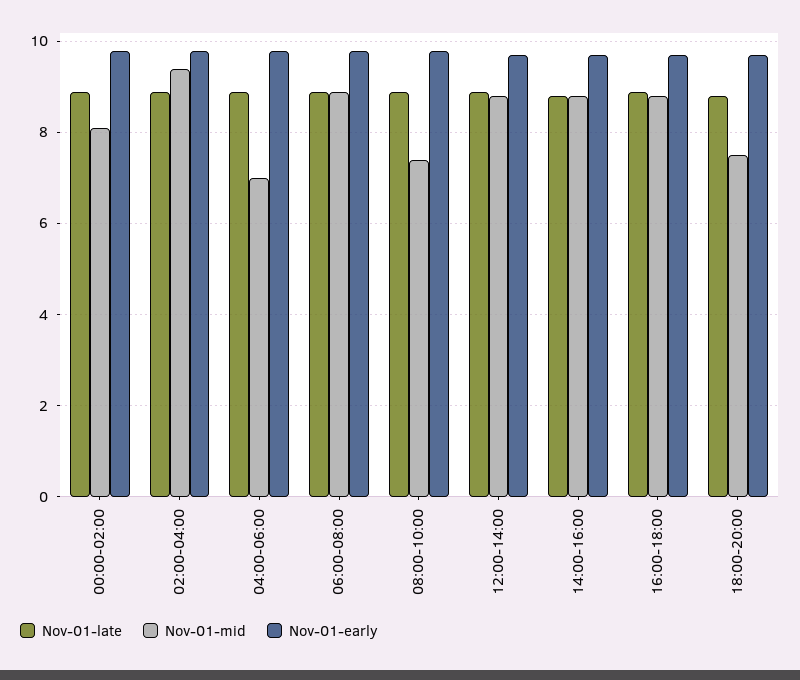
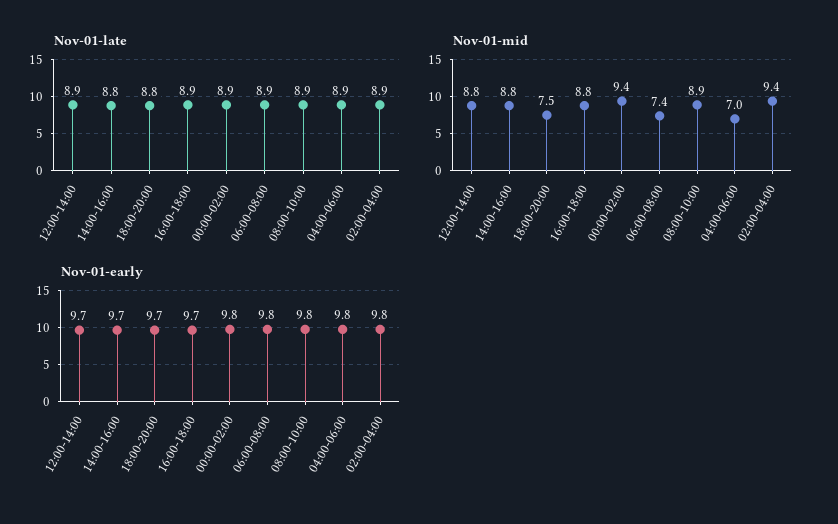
Nov-01-mid, 00:00-02:00: 8 -> 9.4
Nov-01-mid, 06:00-08:00: 9 -> 7.4
Nov-01-mid, 08:00-10:00: 7.5 -> 8.9

